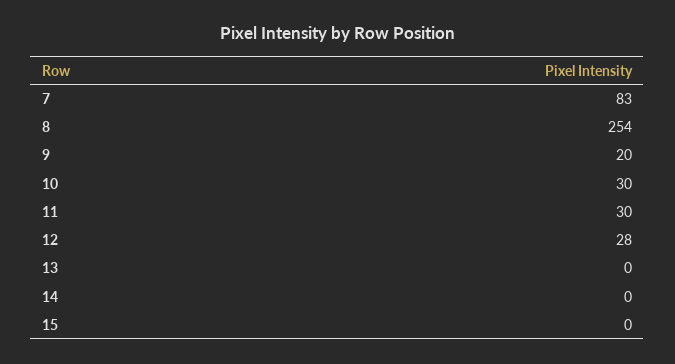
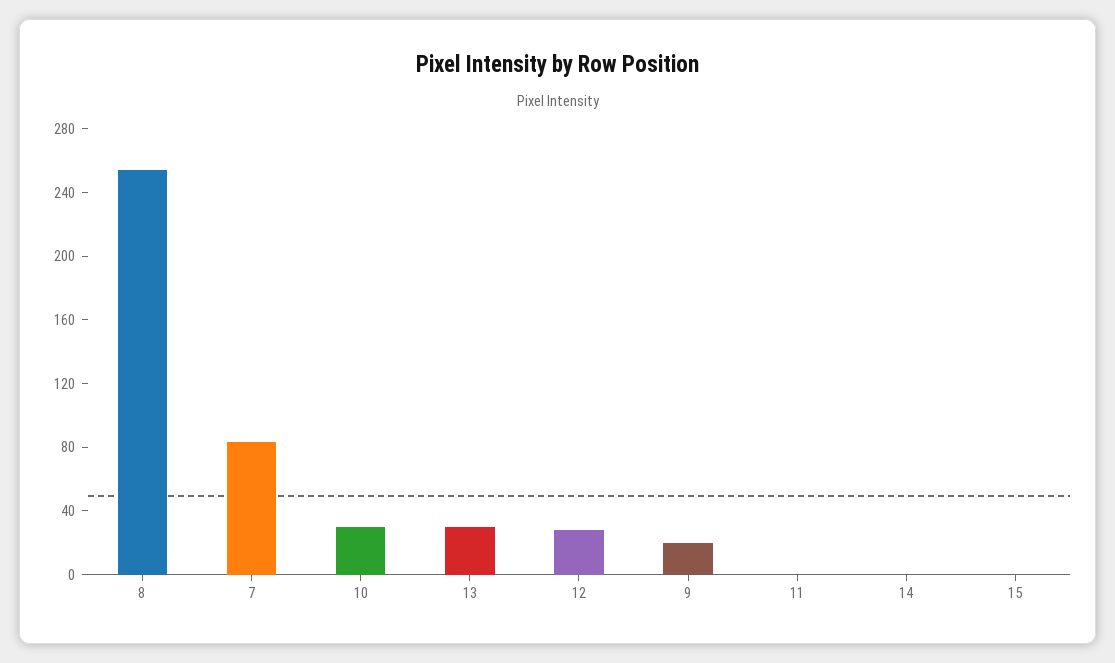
11: 30 -> 0
13: 0 -> 30

